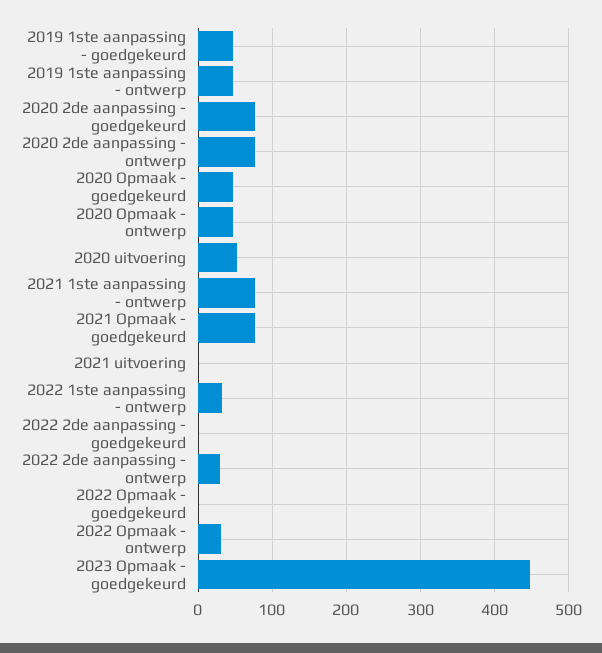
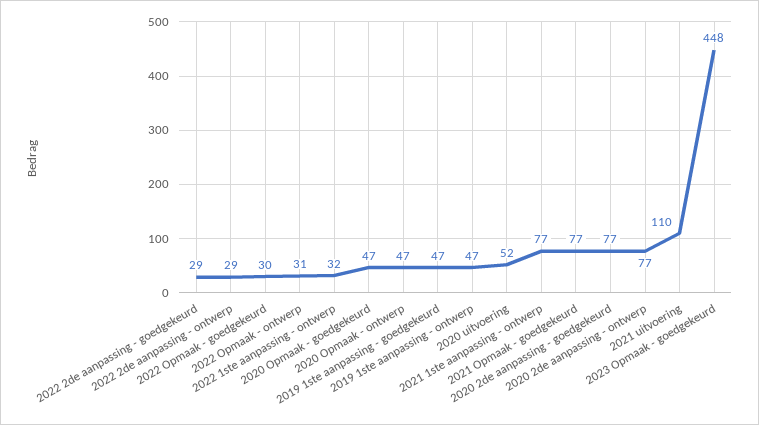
2021 uitvoering: 0 -> 110
2022 2de aanpassing - goedgekeurd: 0 -> 29
2022 Opmaak - goedgekeurd: 0 -> 30

